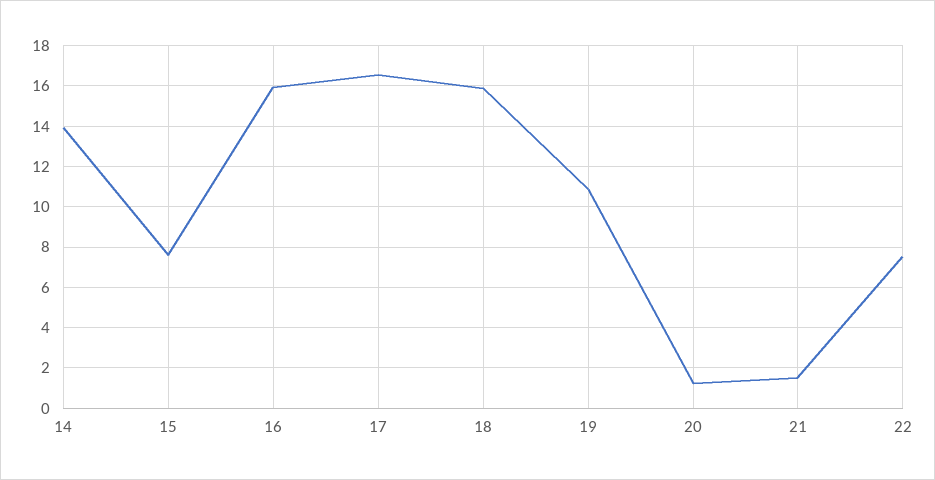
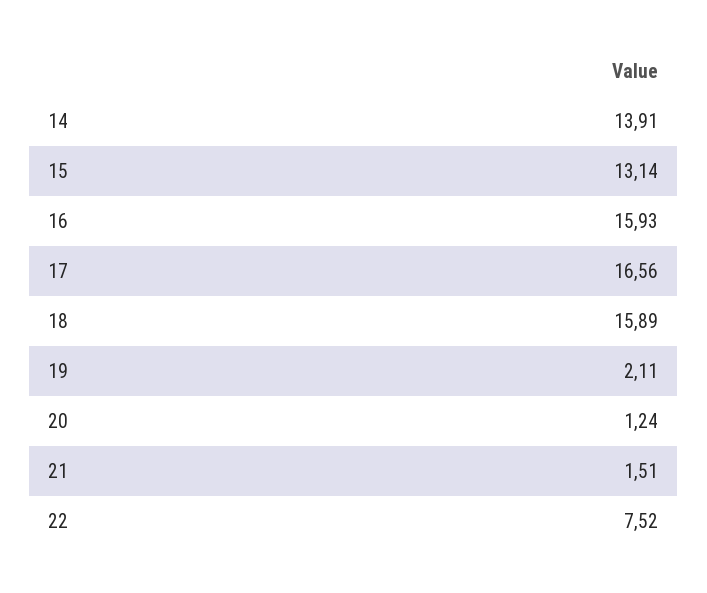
15: 7.5 -> 13.14
19: 11 -> 2.11

